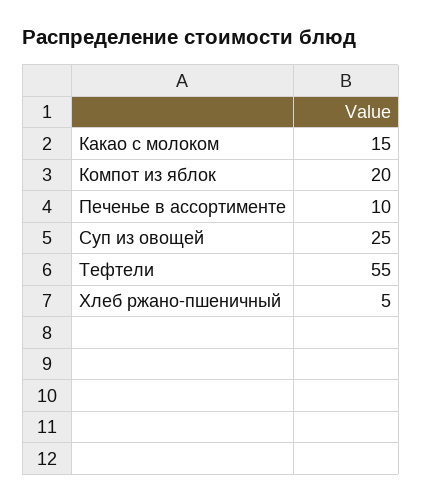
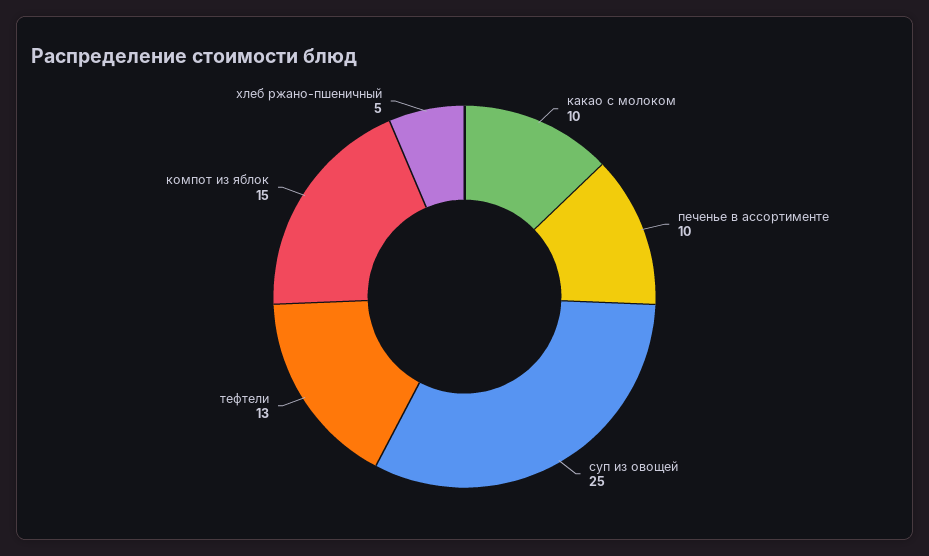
Какао с молоком: 15 -> 10
Компот из яблок: 20 -> 15
Тефтели: 55 -> 13

